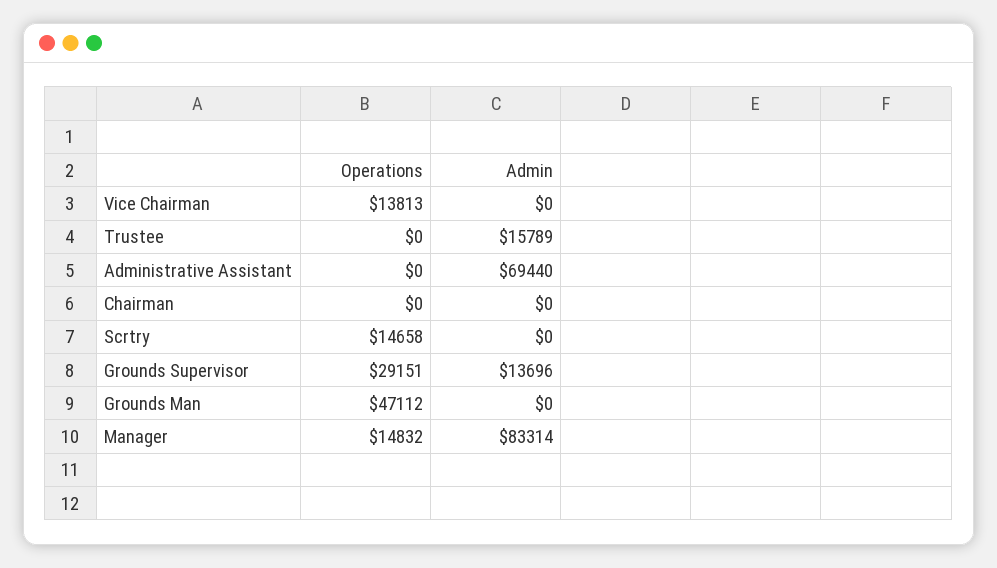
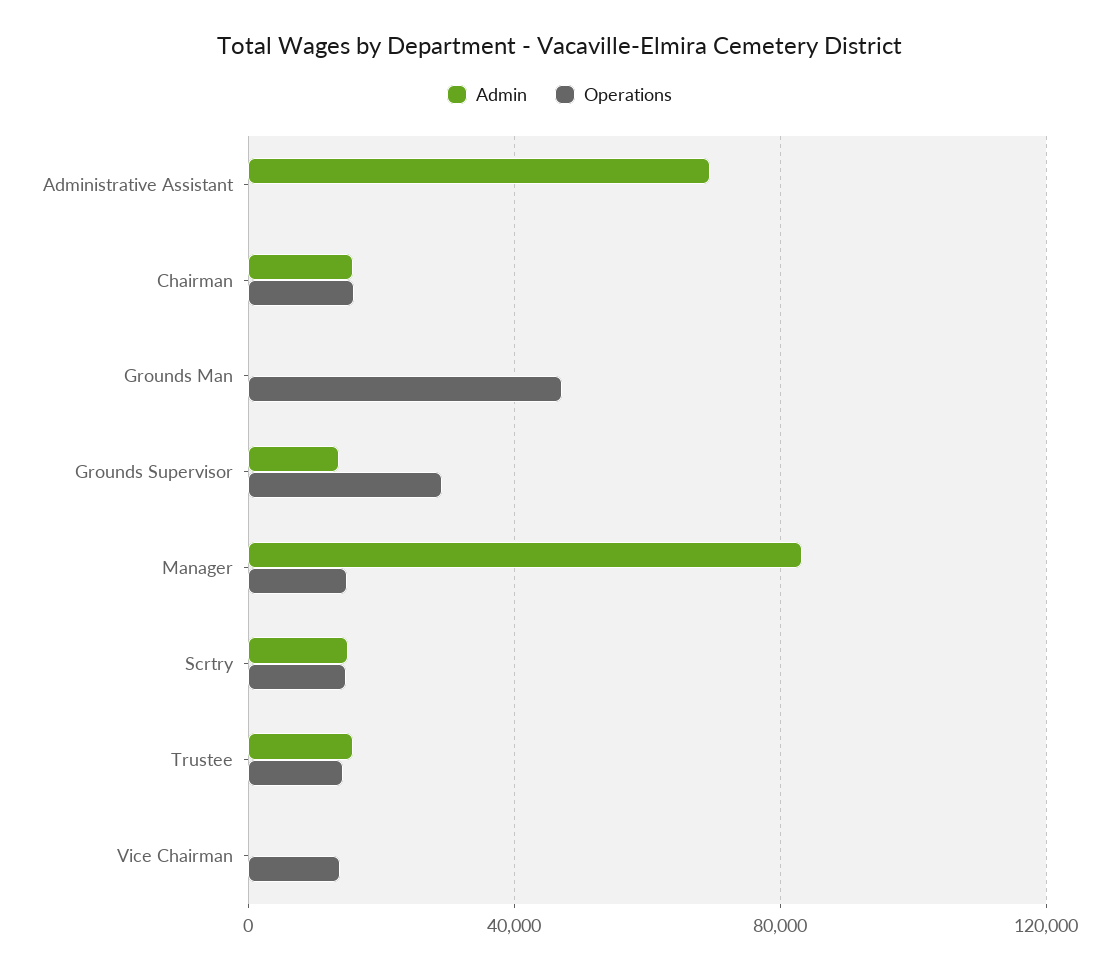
Operations, Trustee: 0 -> 15000
Operations, Chairman: 0 -> 15000
Admin, Chairman: 0 -> 15000
Admin, Scrtry: 0 -> 15000

